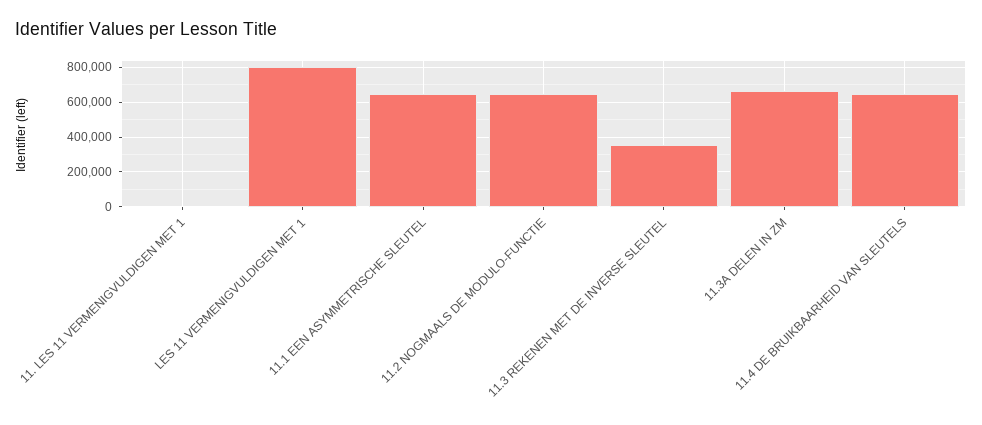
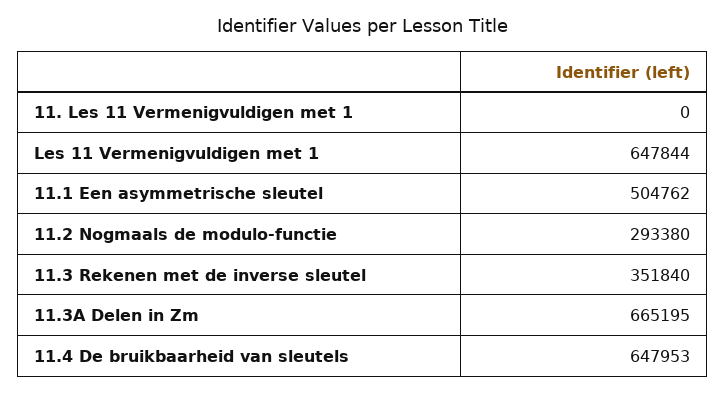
LES 11 VERMENIGVULDIGEN MET 1: 800000 -> 647844
11.1 EEN ASYMMETRISCHE SLEUTEL: 650000 -> 504762
11.2 NOGMAALS DE MODULO-FUNCTIE: 650000 -> 293380

